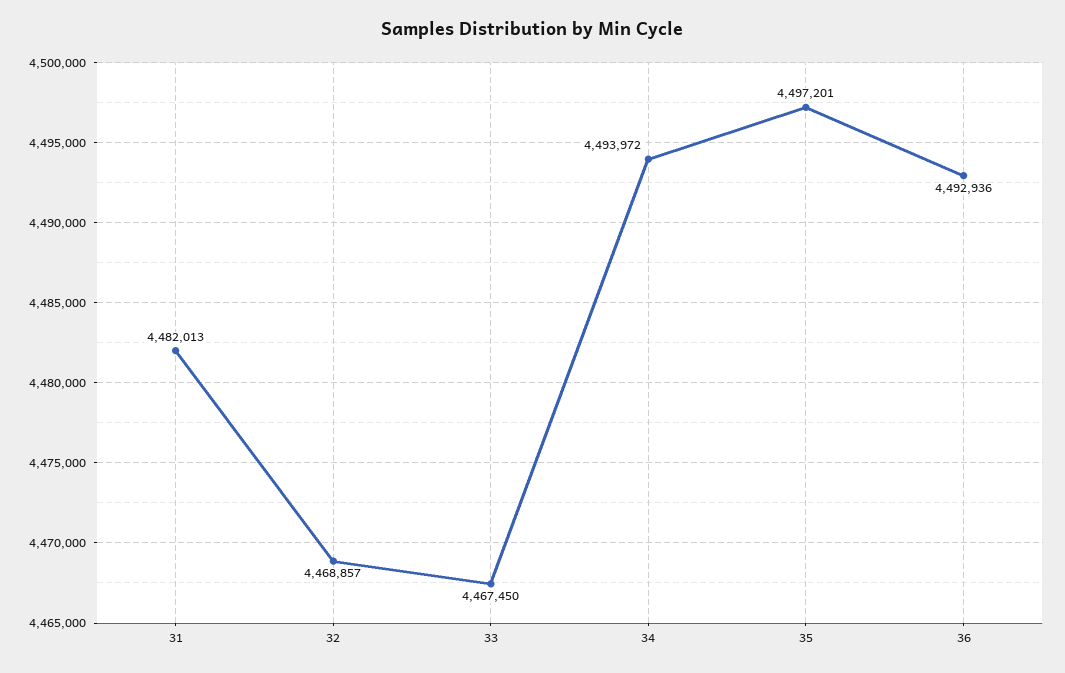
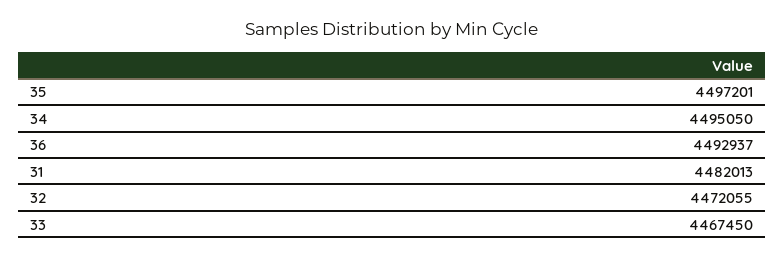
32: 4468857 -> 4472055
34: 4493972 -> 4495050
36: 4492936 -> 4492937

